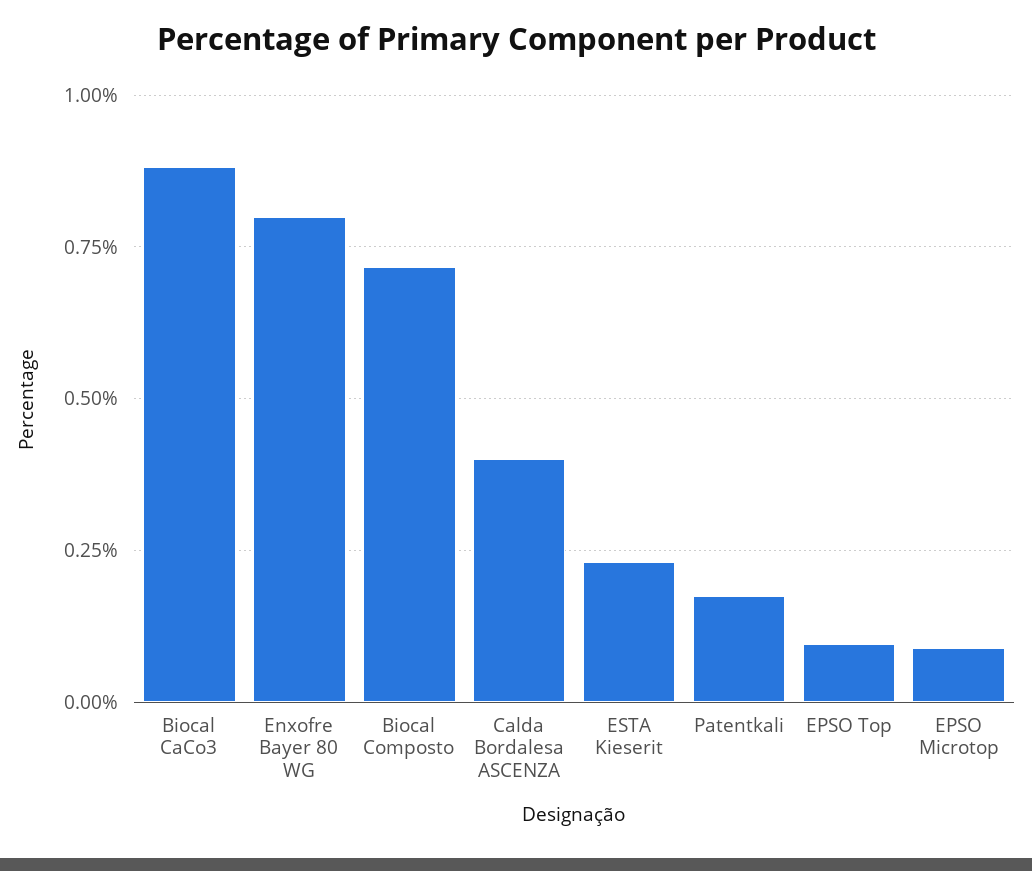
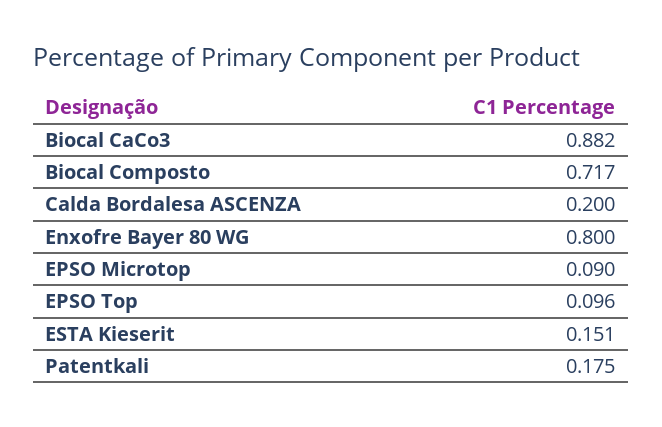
Calda Bordalesa ASCENZA: 0.4 -> 0.2
ESTA Kieserit: 0.225 -> 0.151

